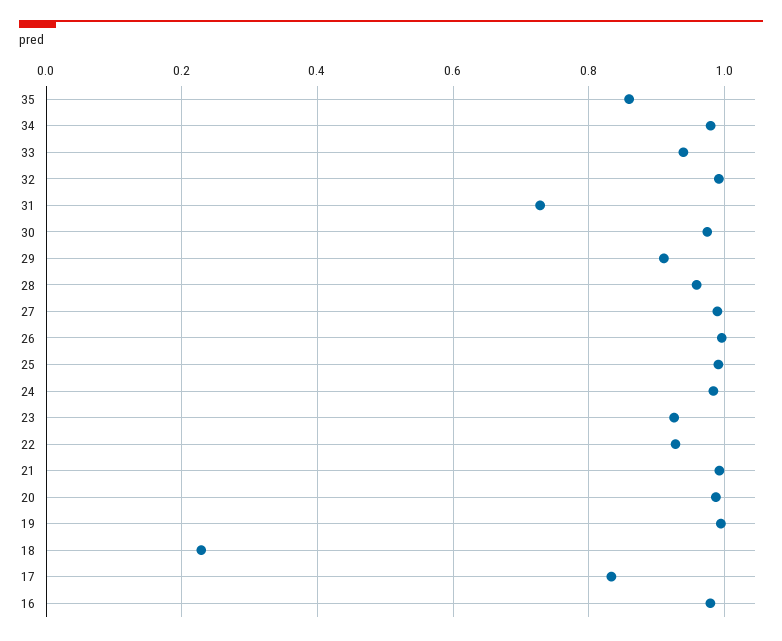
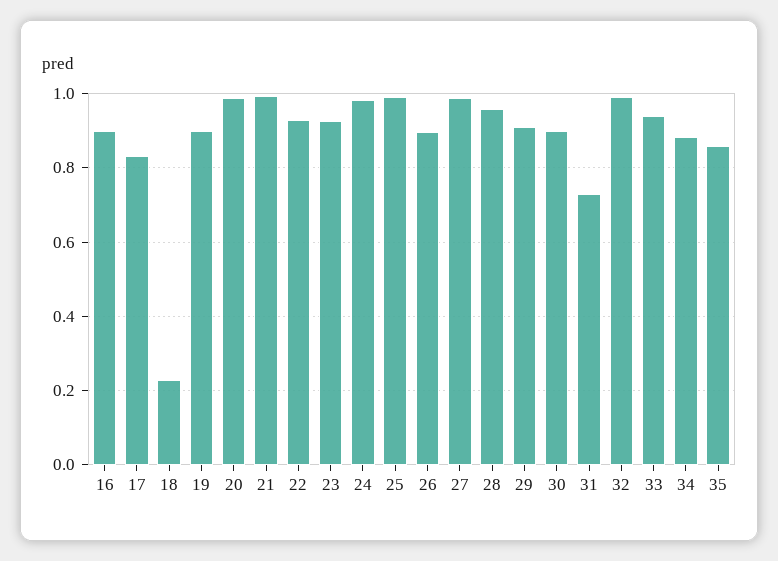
34: 0.98 -> 0.88
30: 0.98 -> 0.9
26: 1 -> 0.9
19: 1 -> 0.9
16: 0.98 -> 0.9

